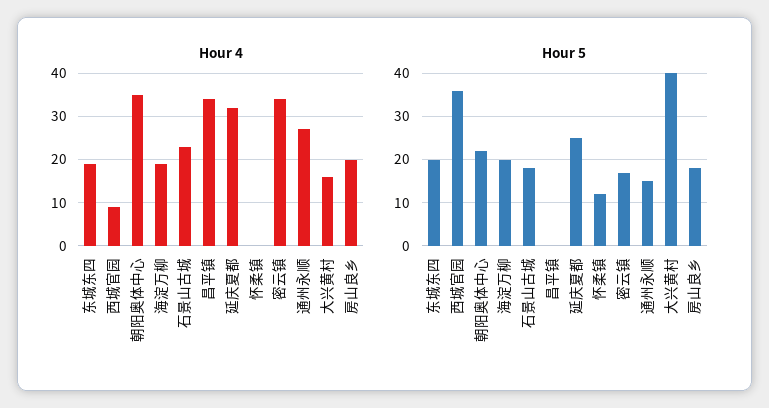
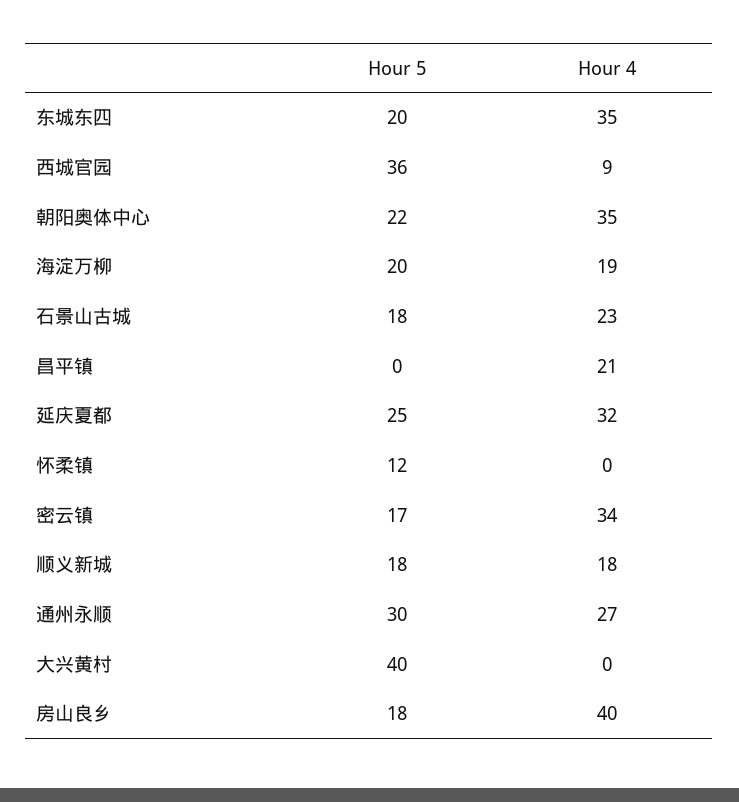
Hour 4, 东城东四: 20 -> 35
Hour 4, 昌平镇: 35 -> 21
Hour 4, 大兴黄村: 15 -> 0
Hour 4, 房山良乡: 20 -> 40
Hour 5, 通州永顺: 15 -> 30
Hour 5, 顺义新城: none -> 18
Hour 4, 顺义新城: none -> 18

